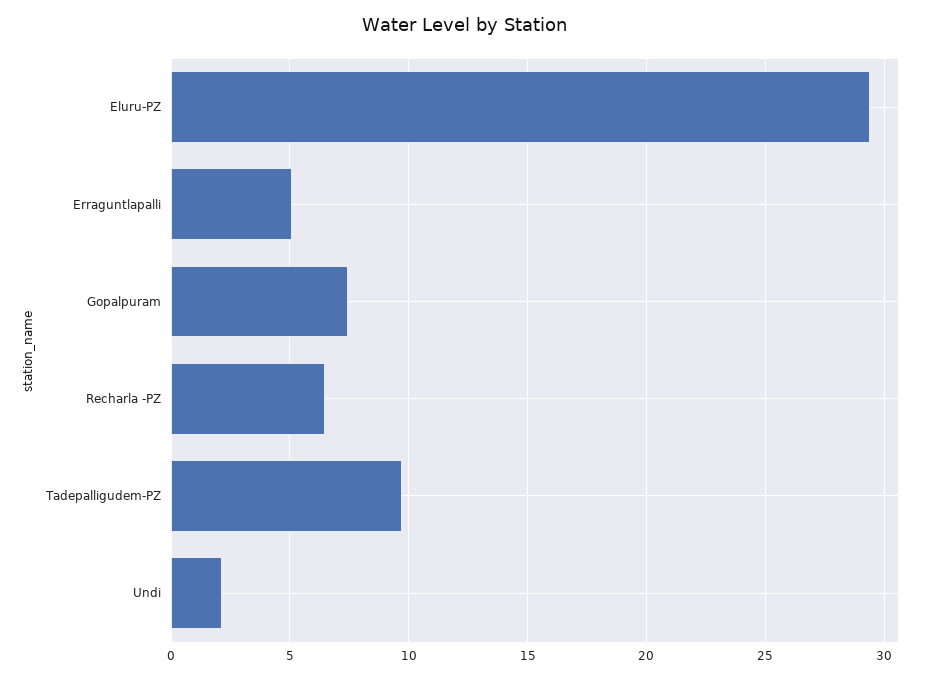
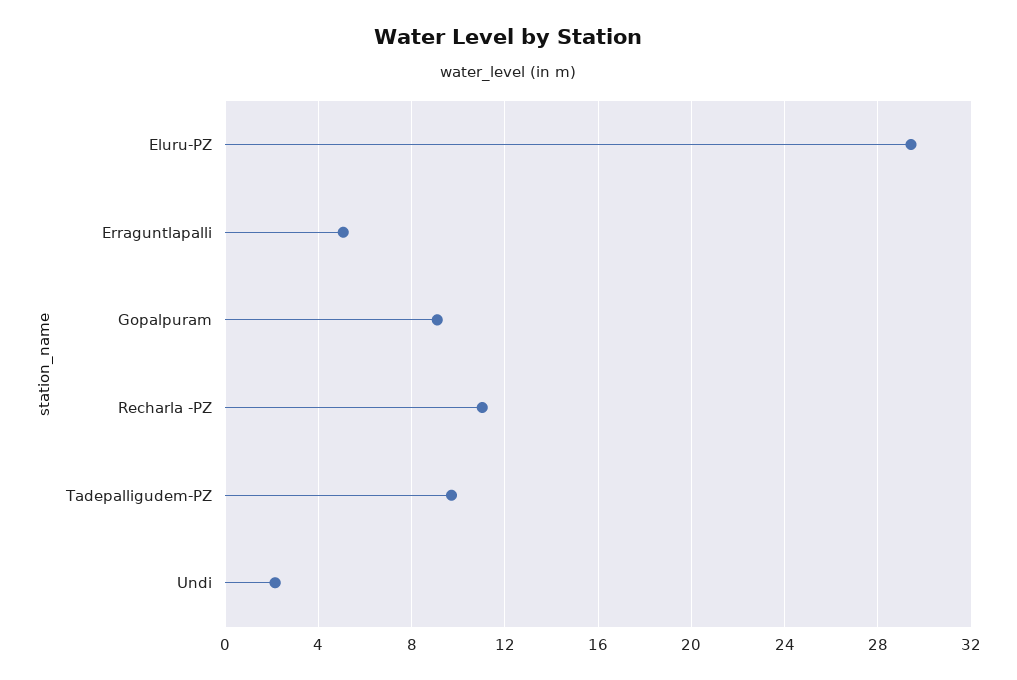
Gopalpuram: 7.5 -> 9
Recharla -PZ: 6.5 -> 11

